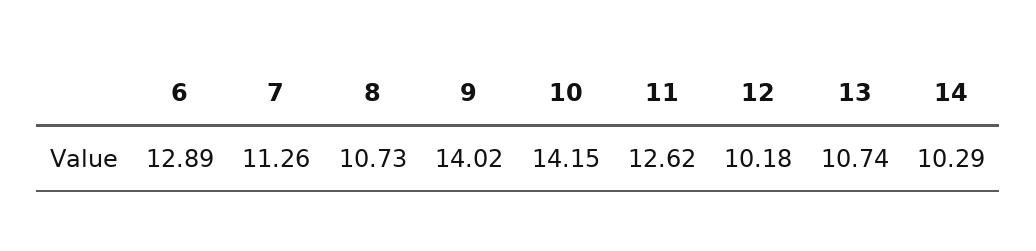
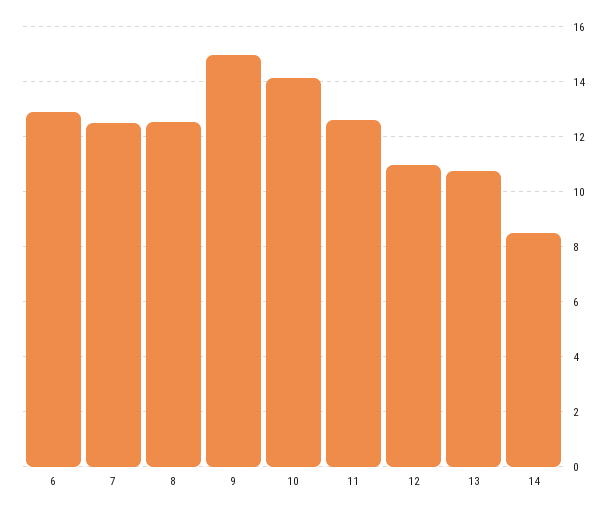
7: 11.26 -> 12.5
8: 10.73 -> 12.5
9: 14.02 -> 15
12: 10.18 -> 11
14: 10.29 -> 8.5

